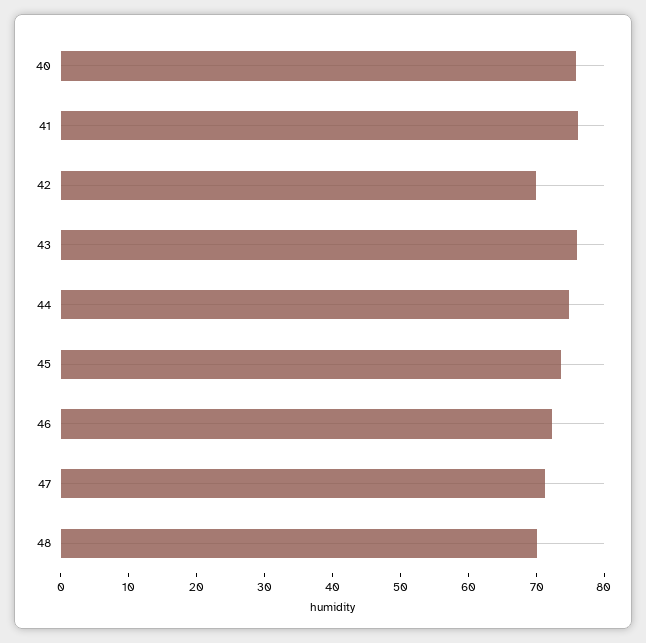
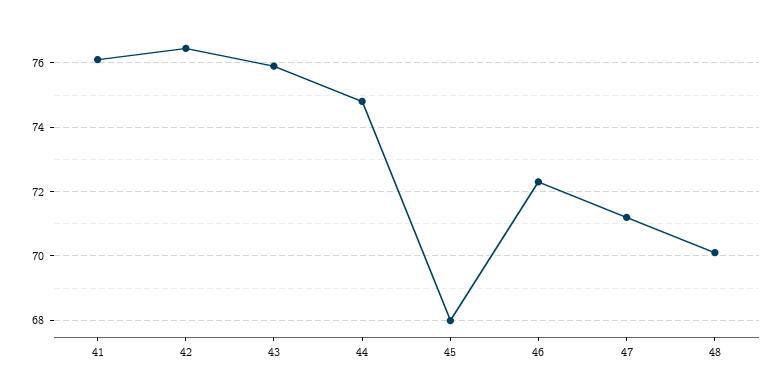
40: 76 -> none
42: 70 -> 76.4
45: 74 -> 68

